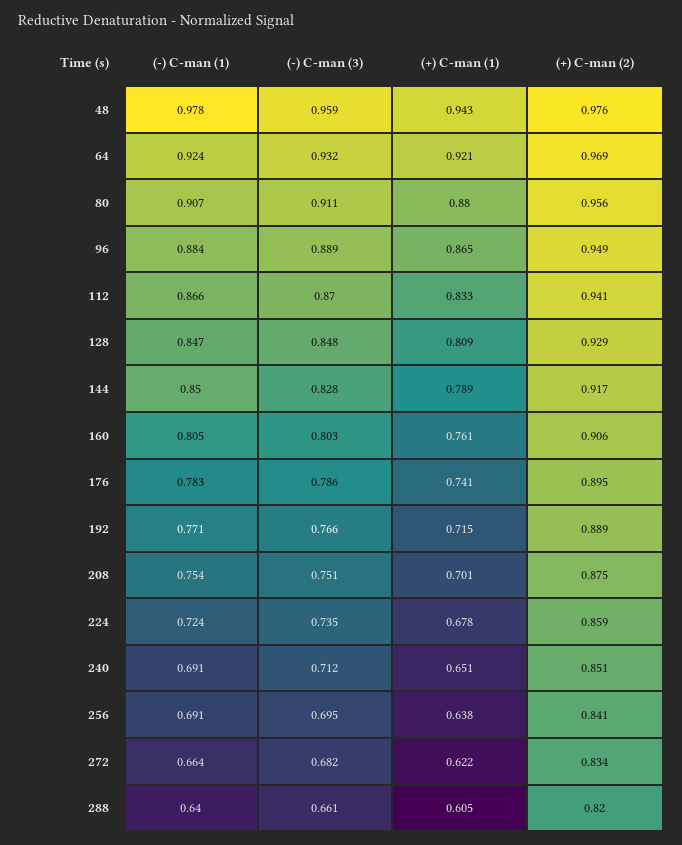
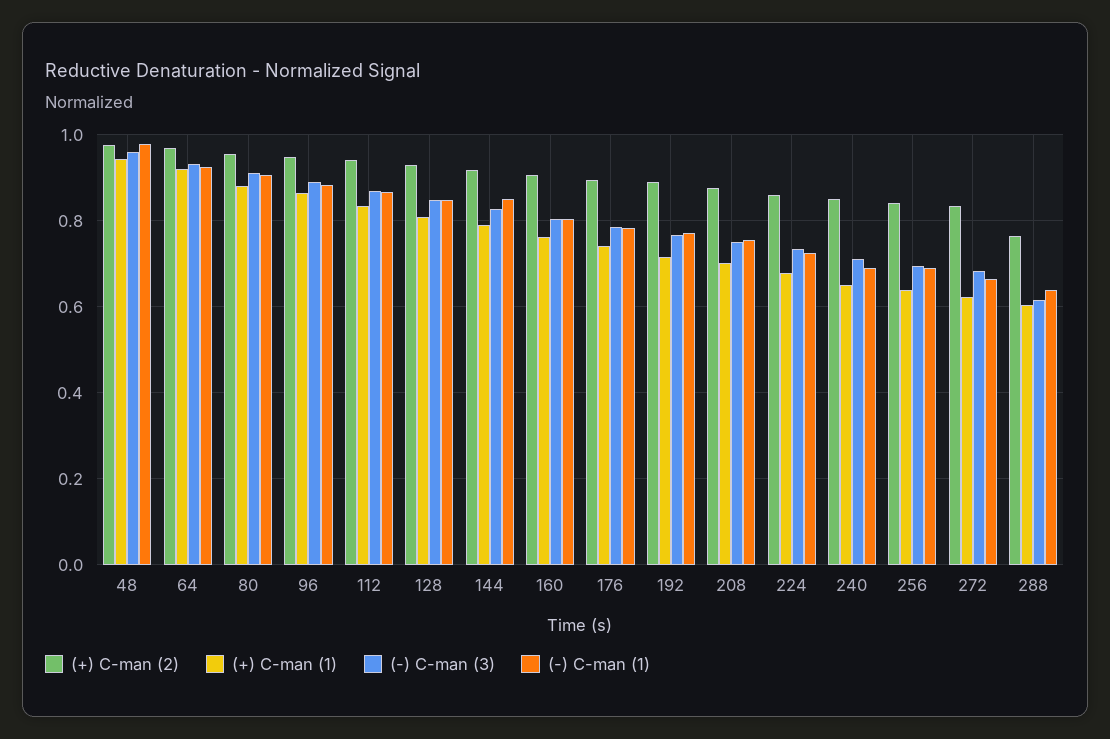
(-) C-man (3), 288: 0.661 -> 0.62
(+) C-man (2), 288: 0.82 -> 0.76

